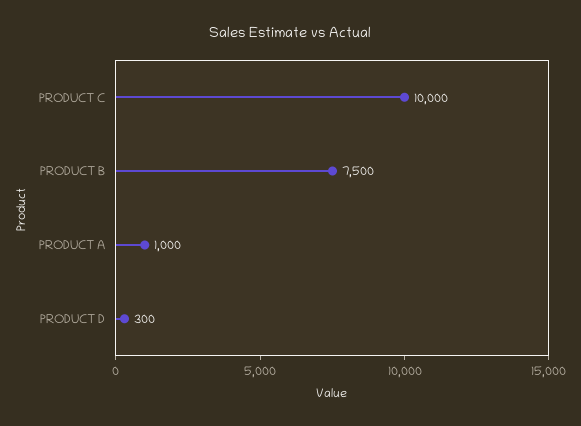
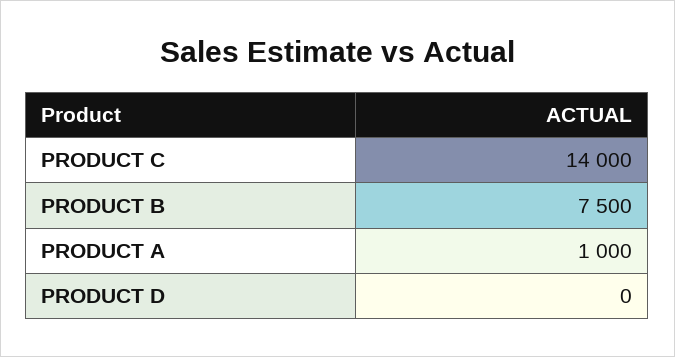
PRODUCT C: 10000 -> 14000
PRODUCT D: 300 -> 0

